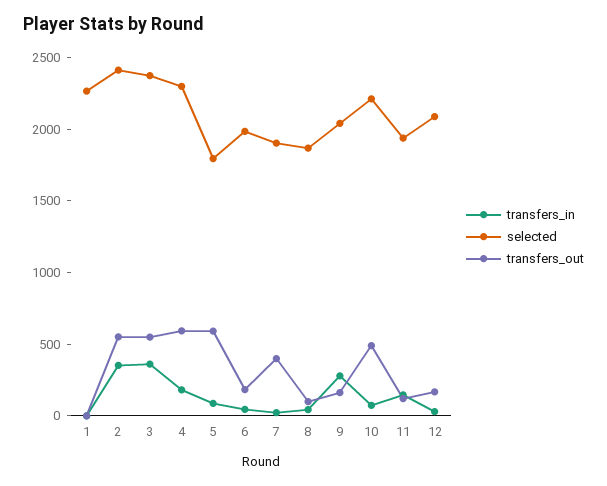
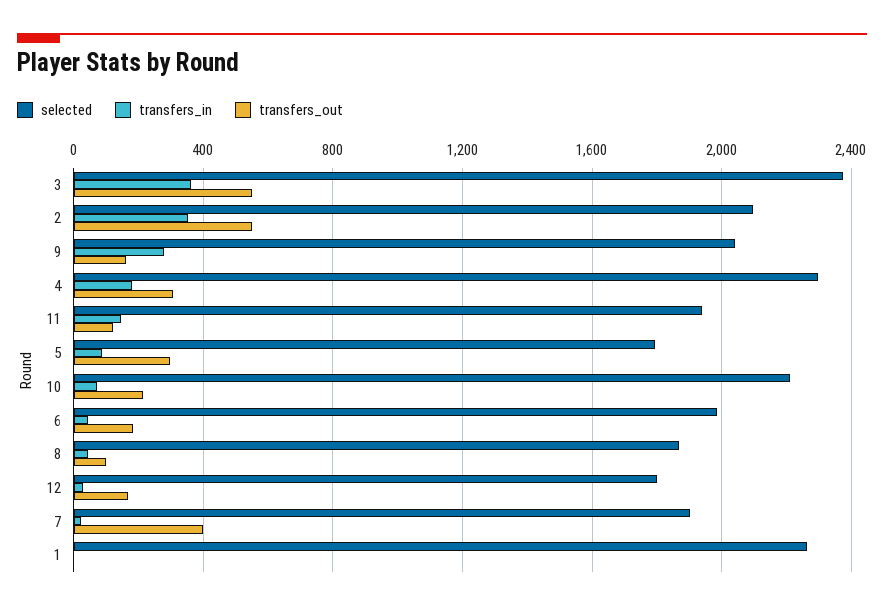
selected, 2: 2400 -> 2100
transfers_out, 4: 600 -> 300
transfers_out, 5: 600 -> 300
transfers_out, 10: 500 -> 200
selected, 12: 2100 -> 1800

